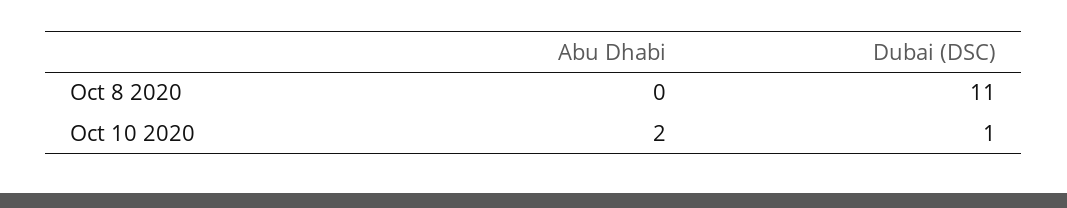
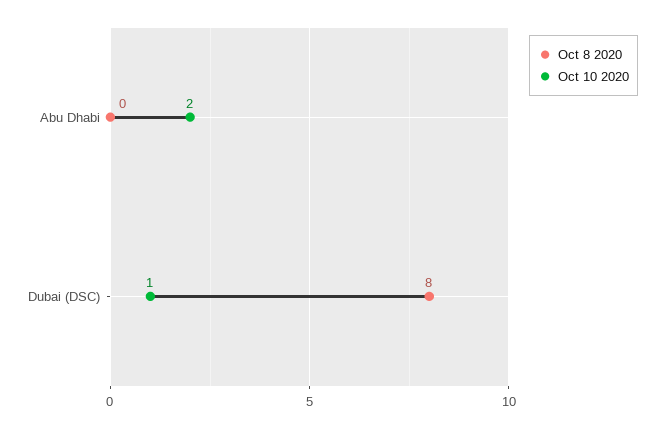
Oct 8 2020, Dubai (DSC): 11 -> 8

